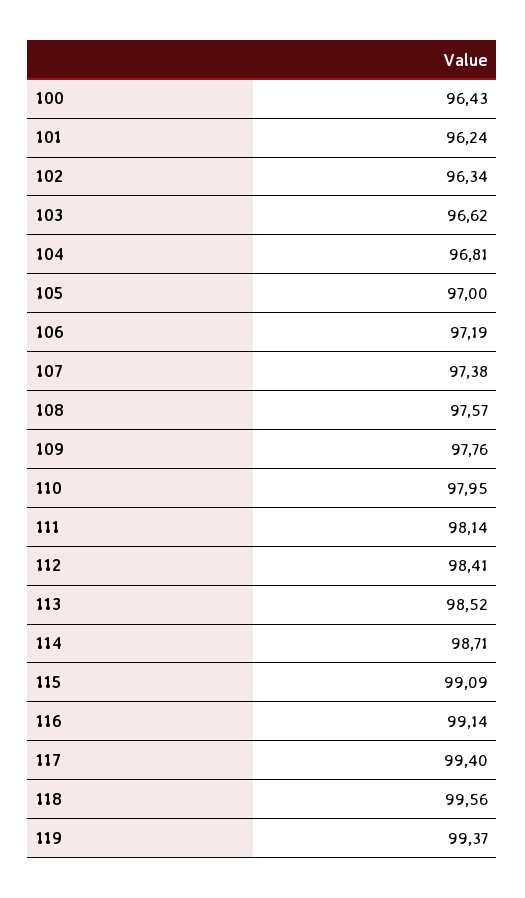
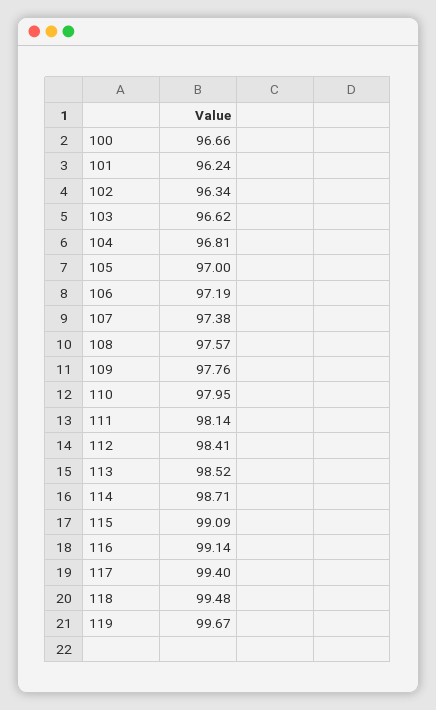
100: 96.43 -> 96.66
118: 99.56 -> 99.48
119: 99.37 -> 99.67

